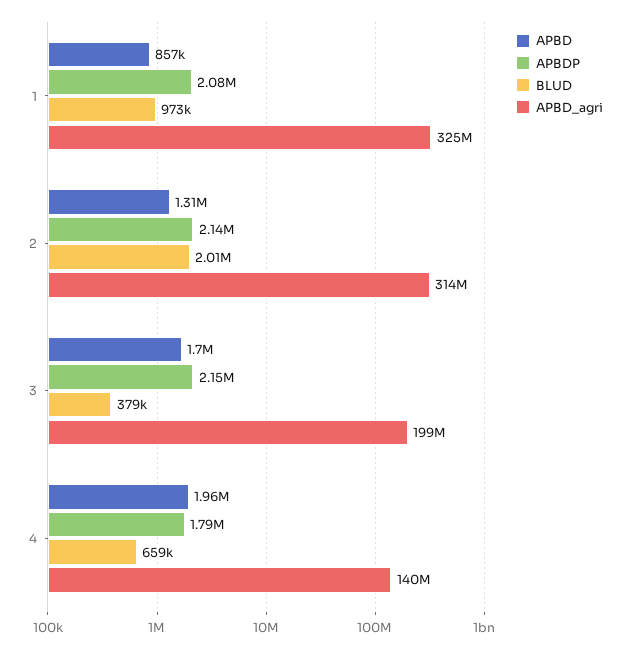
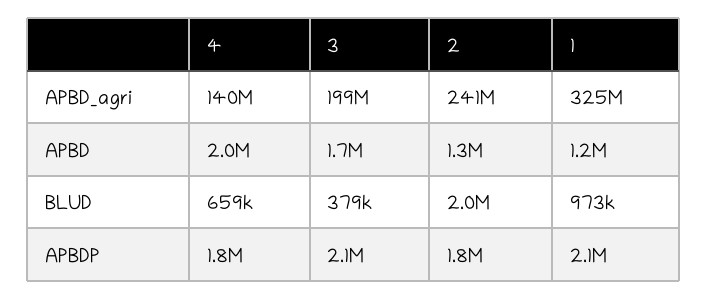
APBD, 1: 857000 -> 1200000
APBDP, 2: 2140000 -> 1800000
APBD_agri, 2: 314000000 -> 241000000

